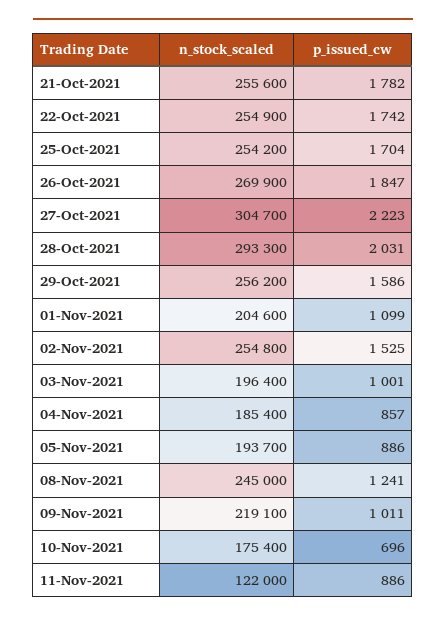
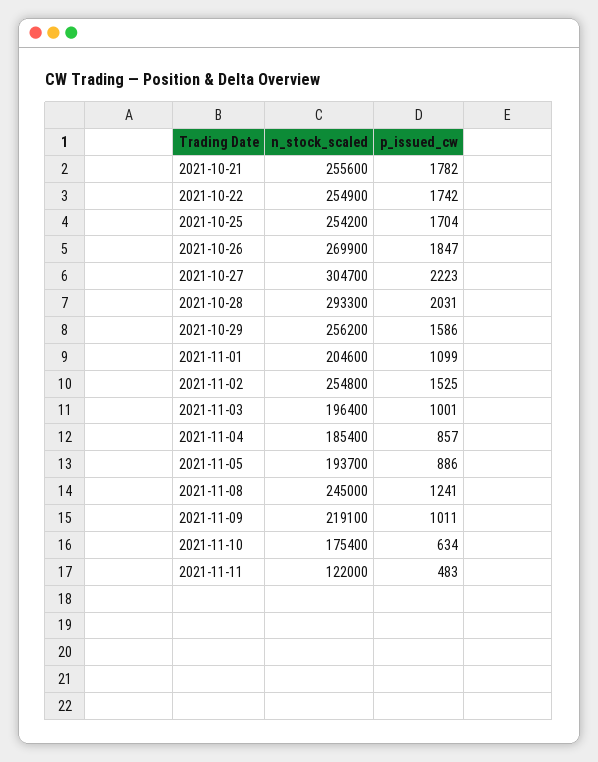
p_issued_cw, 10-Nov-2021: 696 -> 634
p_issued_cw, 11-Nov-2021: 886 -> 483

